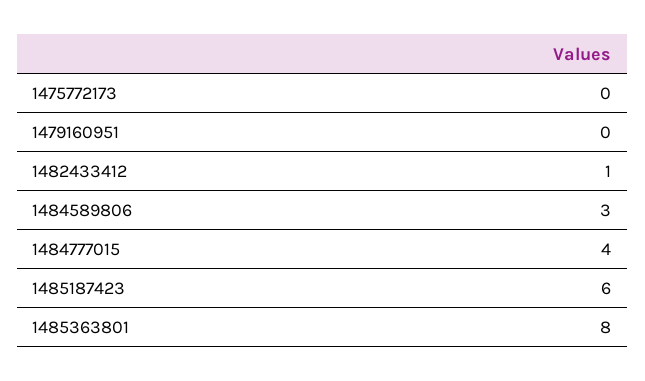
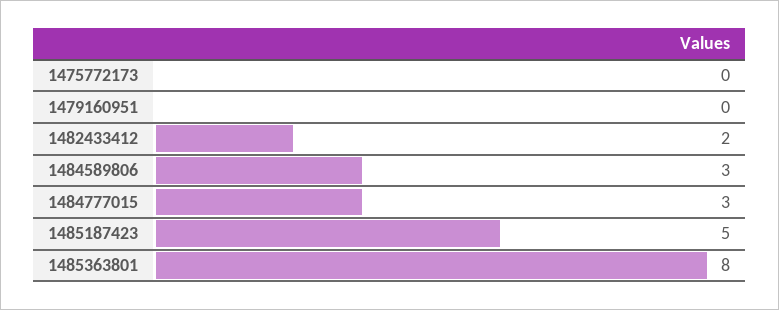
1482433412: 1 -> 2
1484777015: 4 -> 3
1485187423: 6 -> 5

